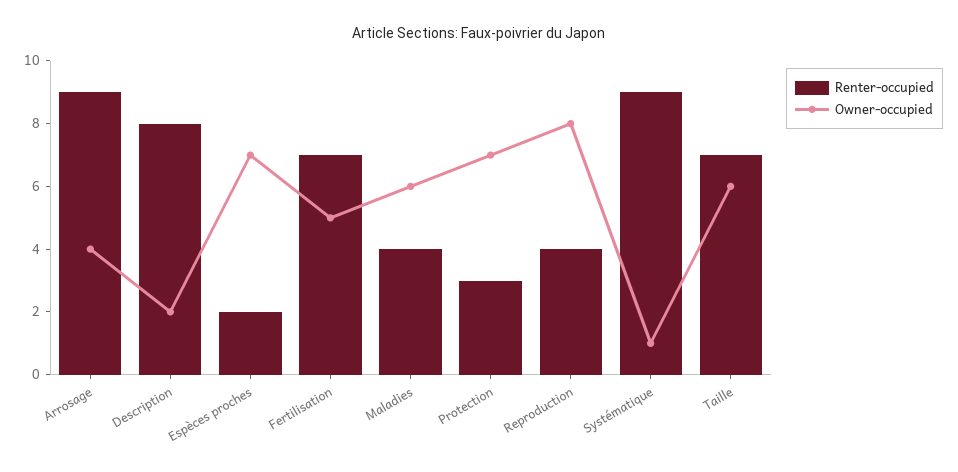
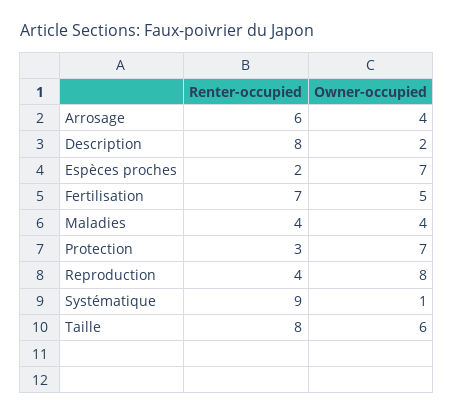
Renter-occupied, Arrosage: 9 -> 6
Owner-occupied, Maladies: 6 -> 4
Renter-occupied, Taille: 7 -> 8

